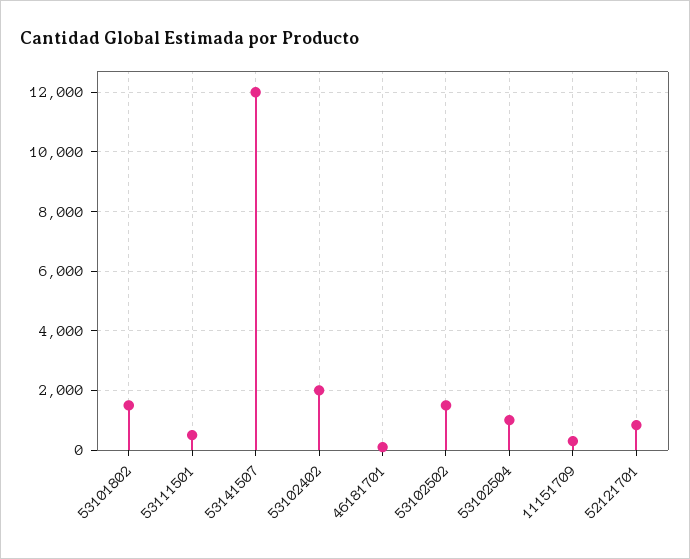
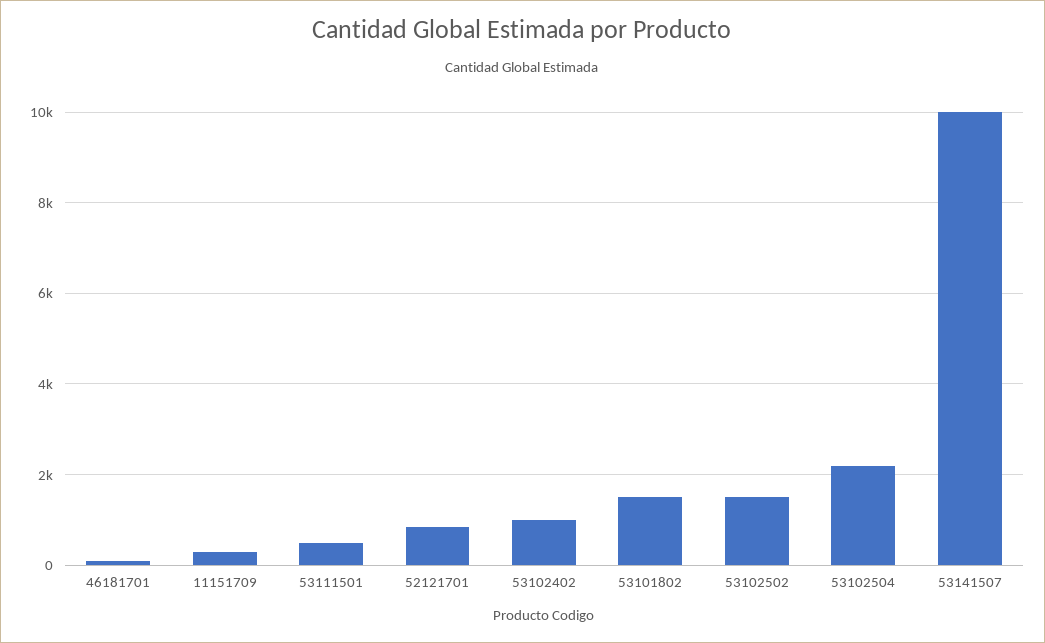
53141507: 12000 -> 10000
53102402: 2000 -> 1000
53102504: 1000 -> 2200

